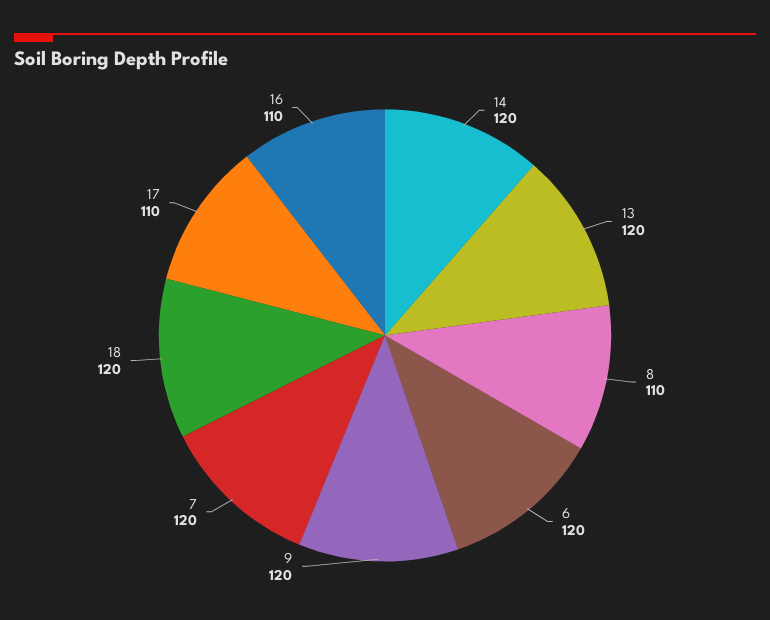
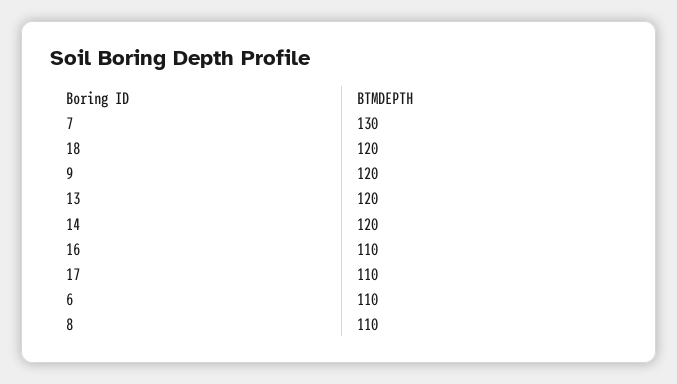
6: 120 -> 110
7: 120 -> 130

